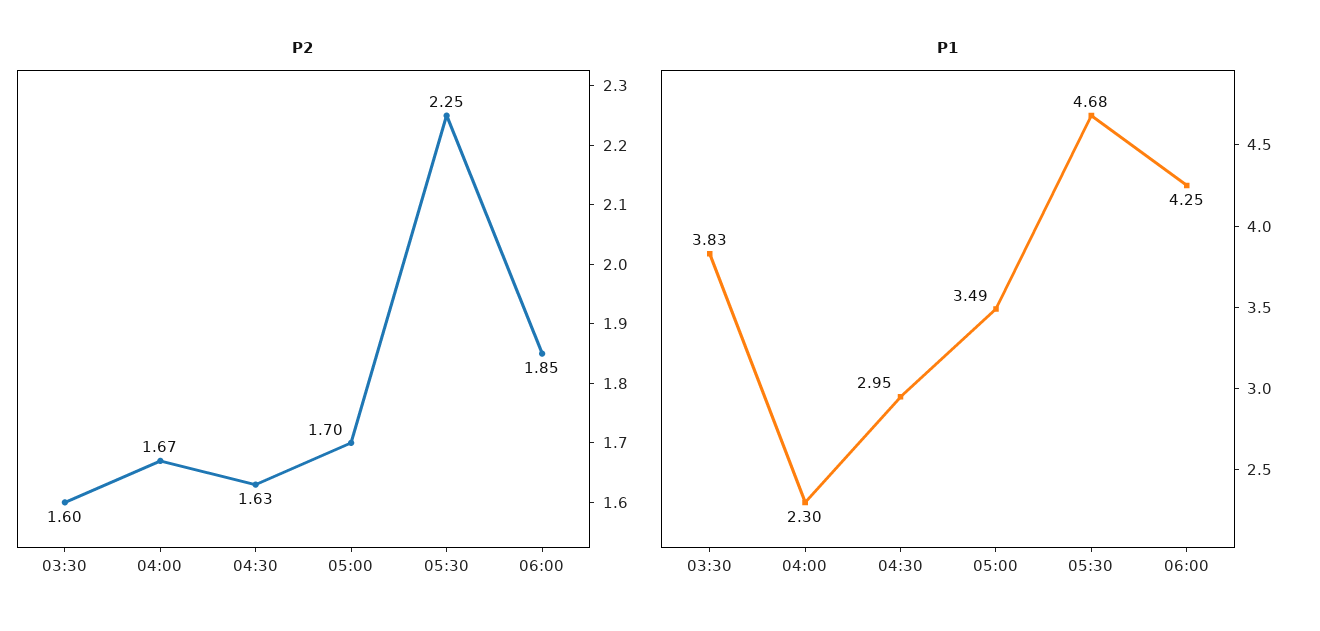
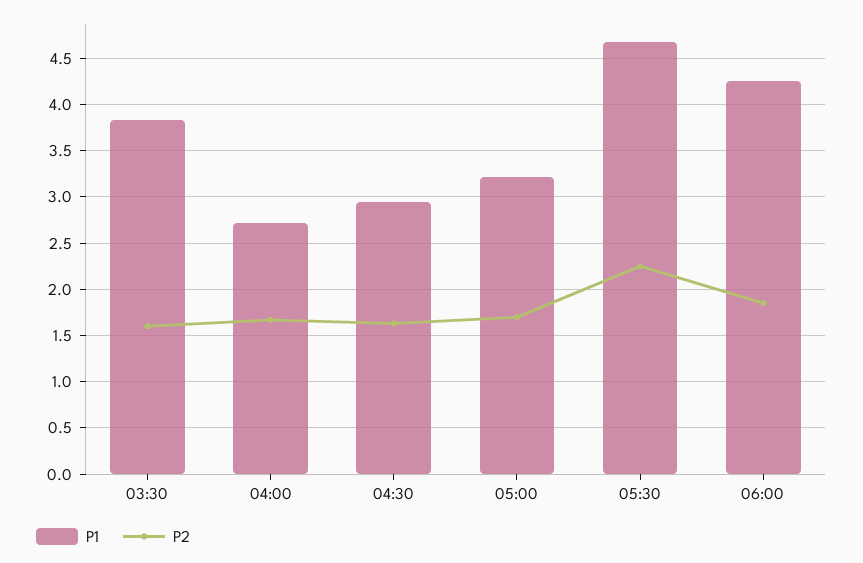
P1, 04:00: 2.3 -> 2.7
P1, 05:00: 3.49 -> 3.2

